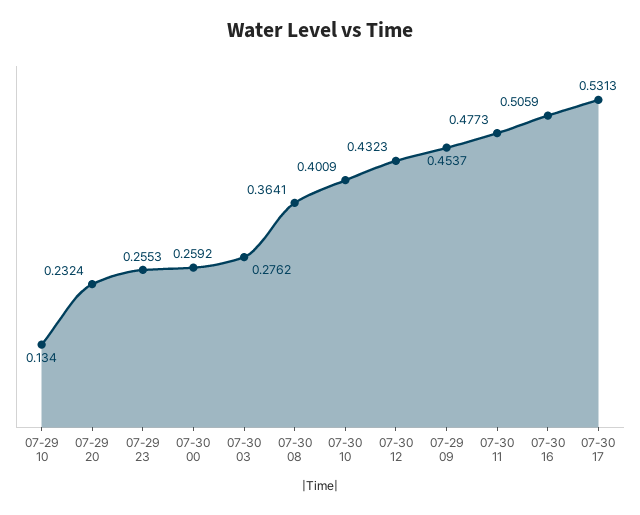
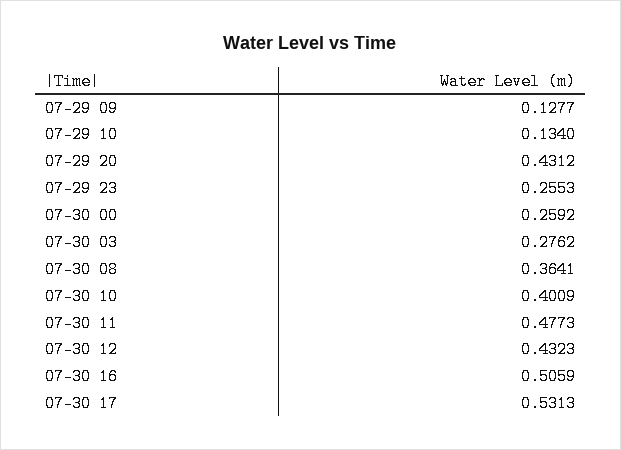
07-29 20: 0.2324 -> 0.4312
07-29 09: 0.4537 -> 0.1277

